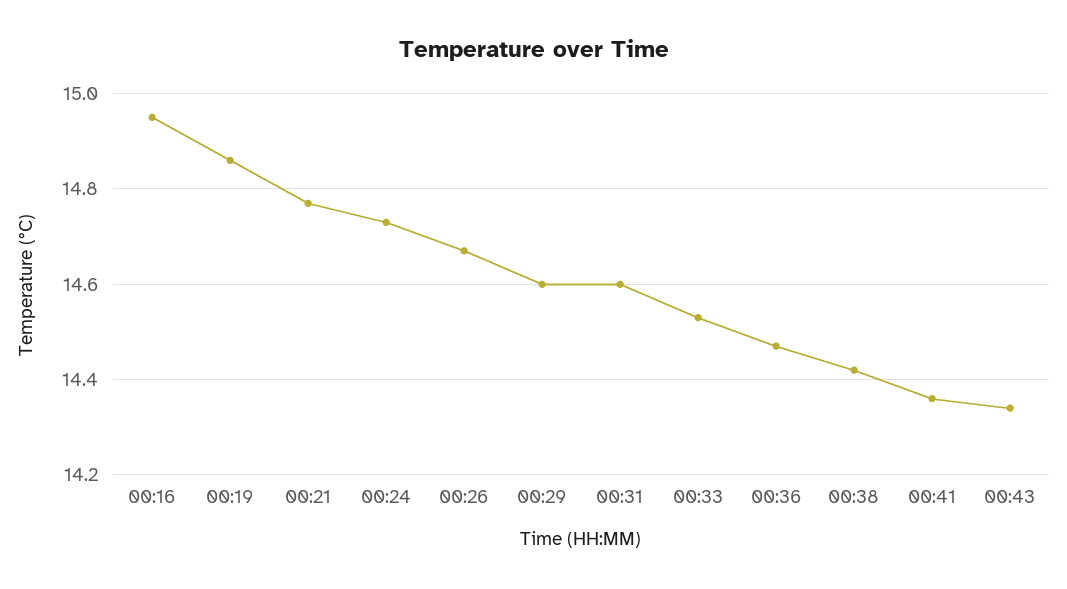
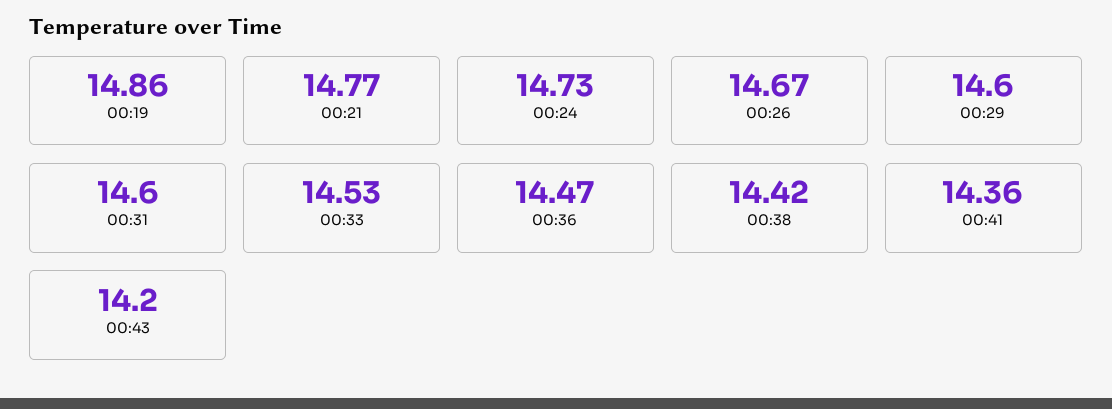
00:16: 14.95 -> none
00:43: 14.35 -> 14.2

